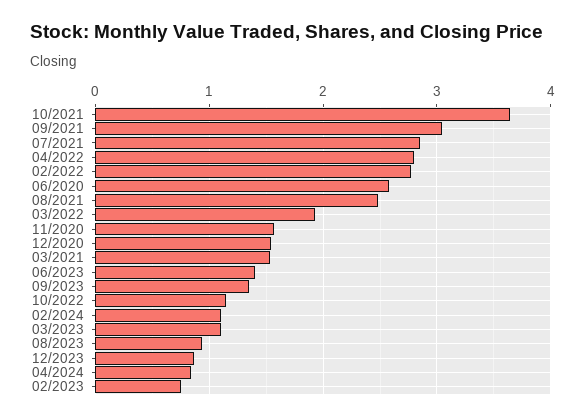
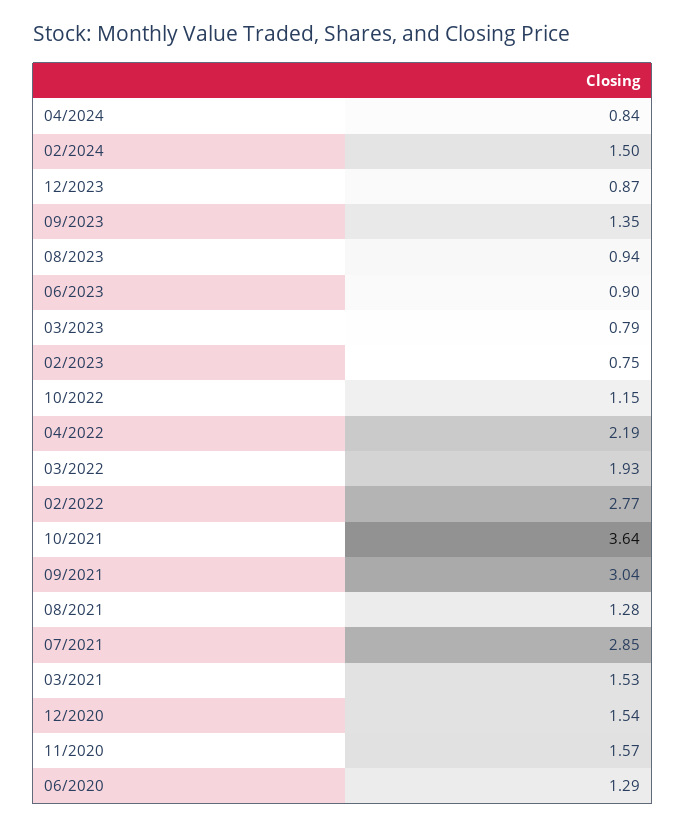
04/2022: 2.8 -> 2.19
06/2020: 2.6 -> 1.29
08/2021: 2.5 -> 1.28
06/2023: 1.4 -> 0.9
02/2024: 1.1 -> 1.5
03/2023: 1.1 -> 0.79

